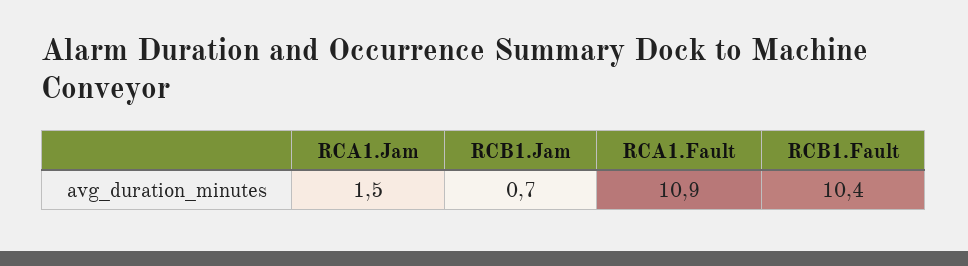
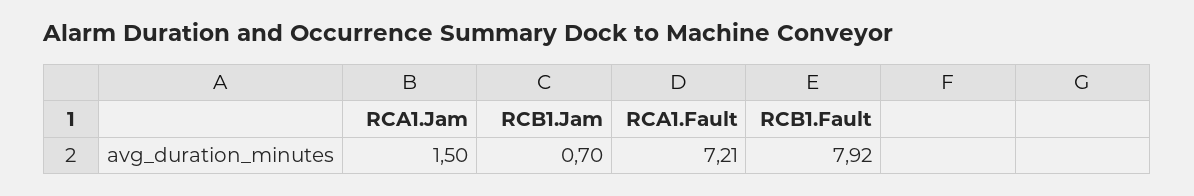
RCA1.Fault: 10.9 -> 7.21
RCB1.Fault: 10.4 -> 7.92

